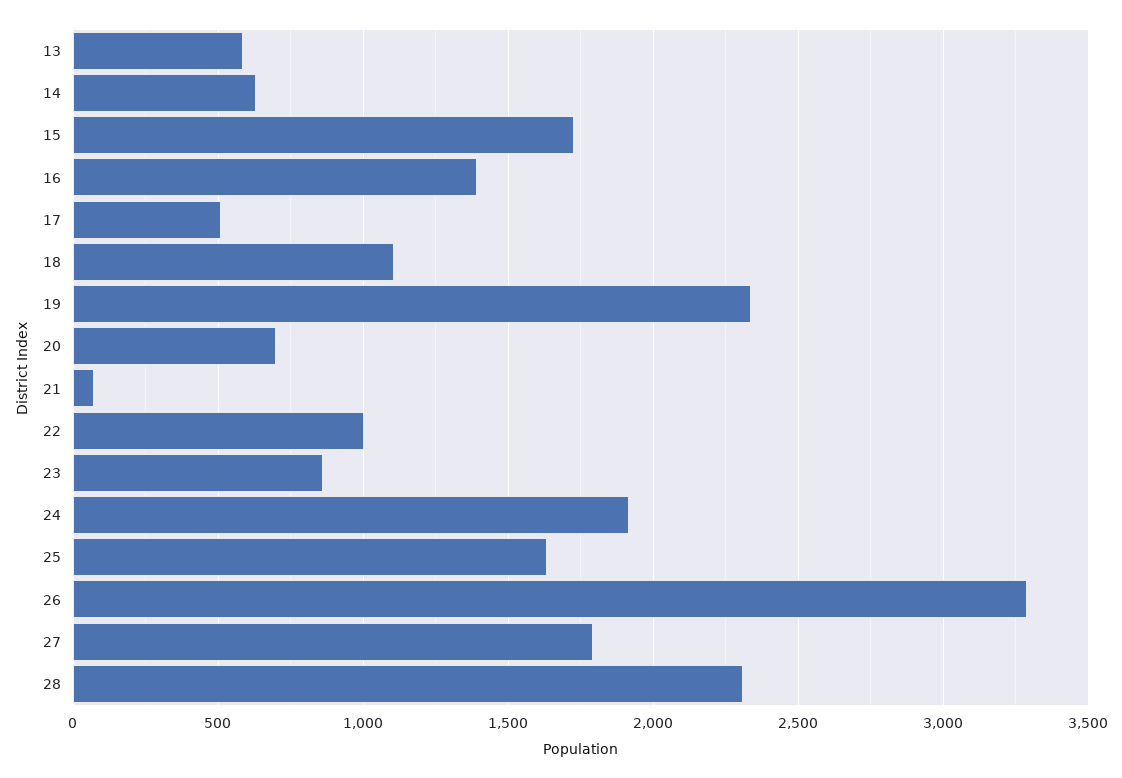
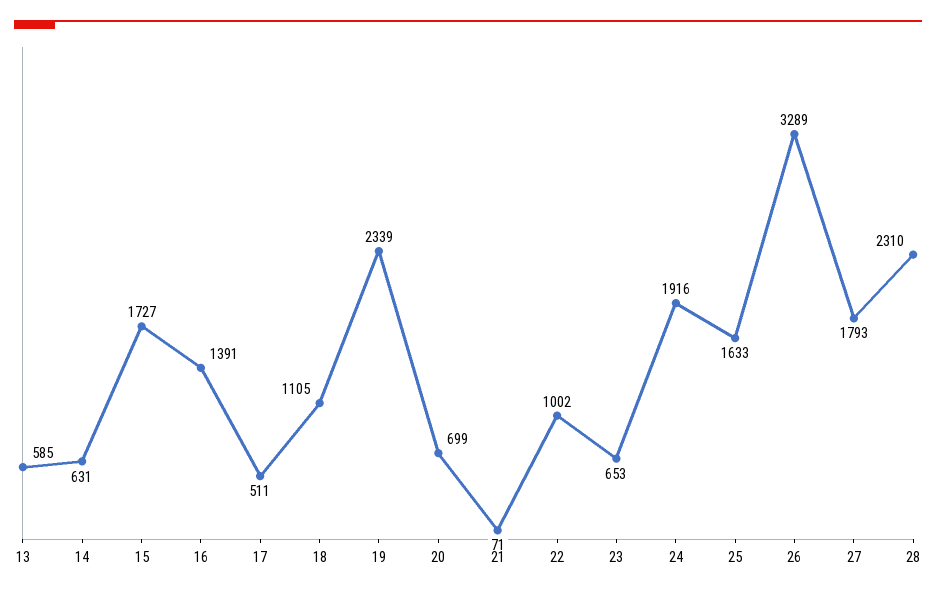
23: 850 -> 653

